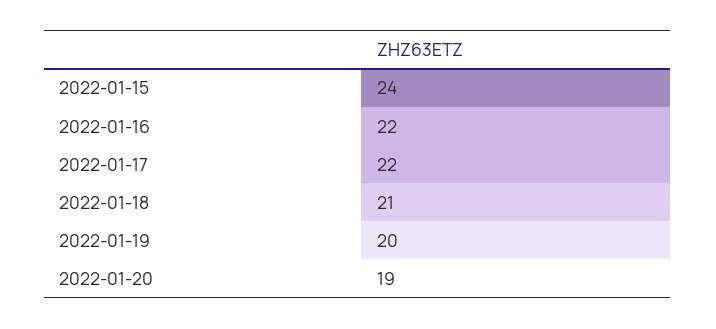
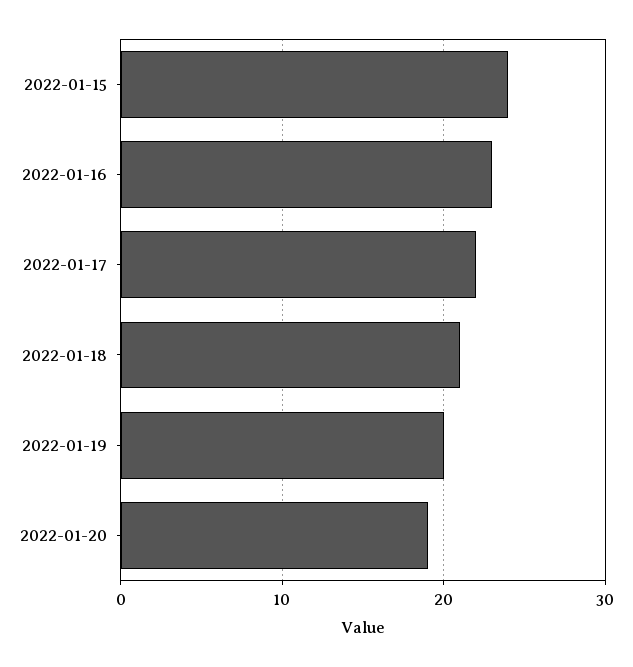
2022-01-16: 22 -> 23

